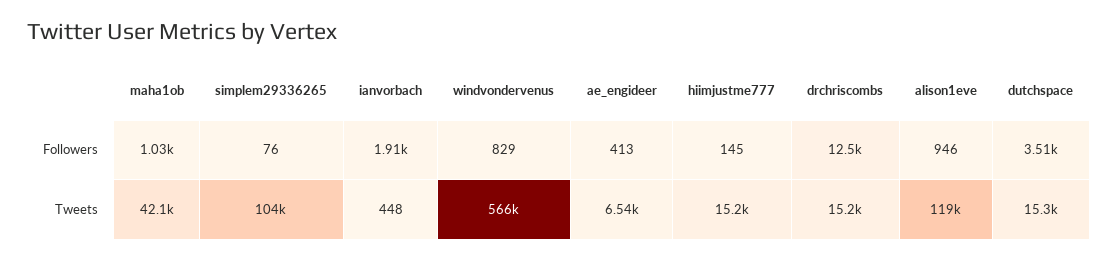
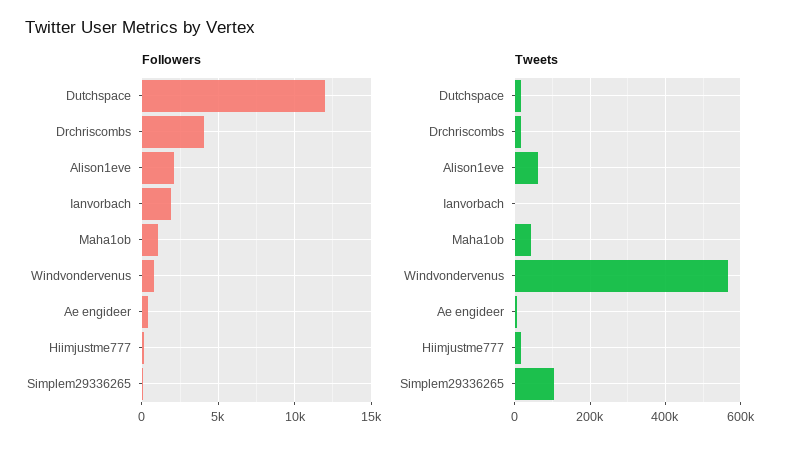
Followers, drchriscombs: 12500 -> 4000
Followers, alison1eve: 946 -> 2000
Followers, dutchspace: 3510 -> 12000
Tweets, alison1eve: 119000 -> 60000

